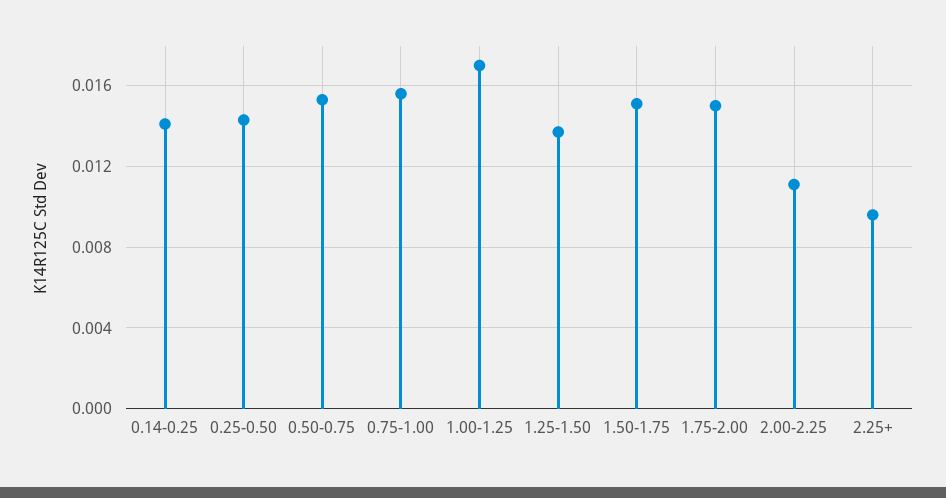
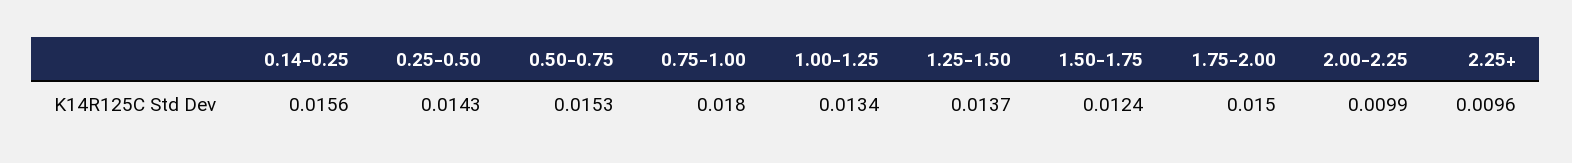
0.14-0.25: 0.014 -> 0.0156
0.75-1.00: 0.0155 -> 0.018
1.00-1.25: 0.017 -> 0.0134
1.50-1.75: 0.015 -> 0.0124
2.00-2.25: 0.011 -> 0.0099

